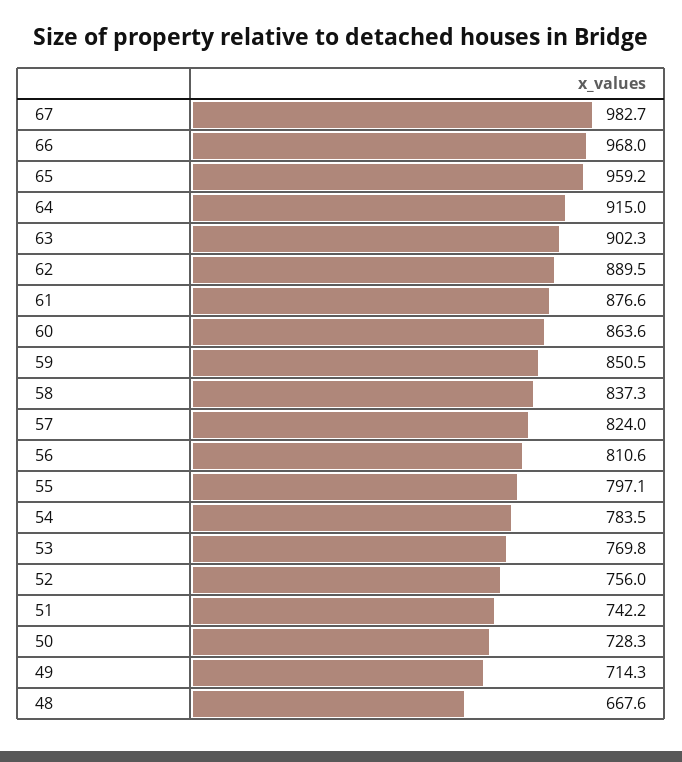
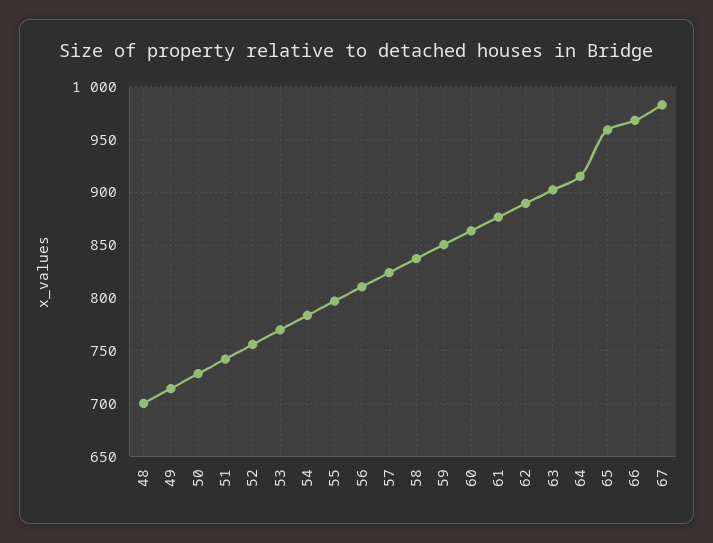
48: 667.6 -> 700

